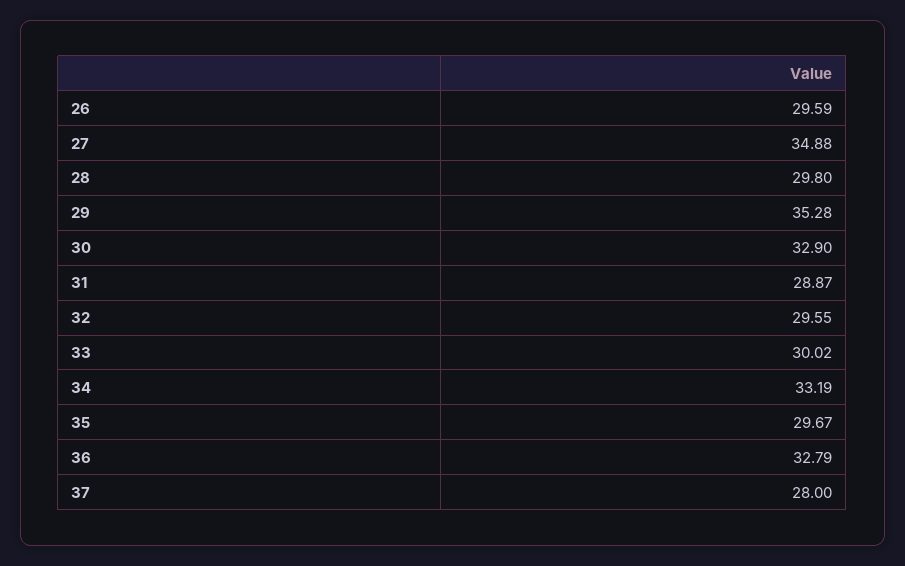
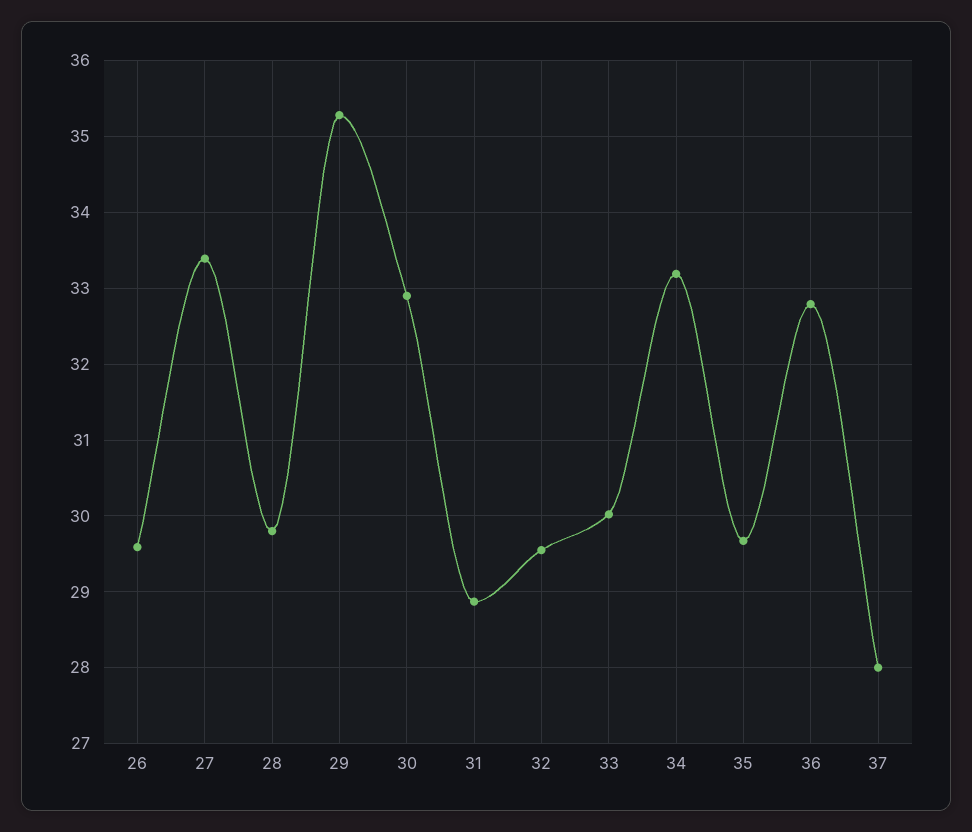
27: 34.88 -> 33.4

